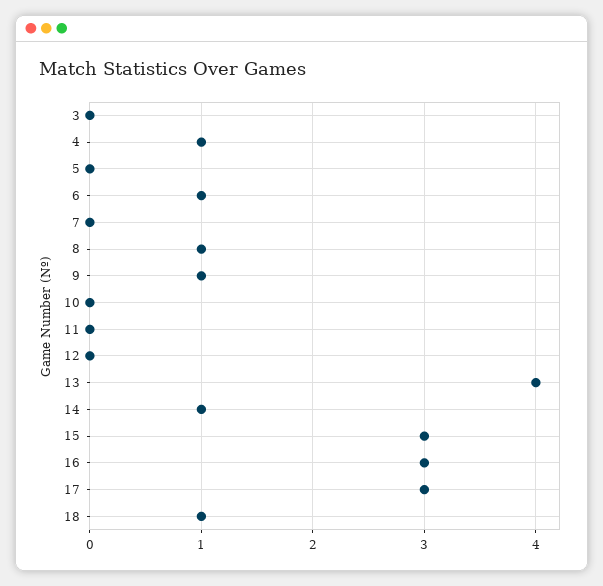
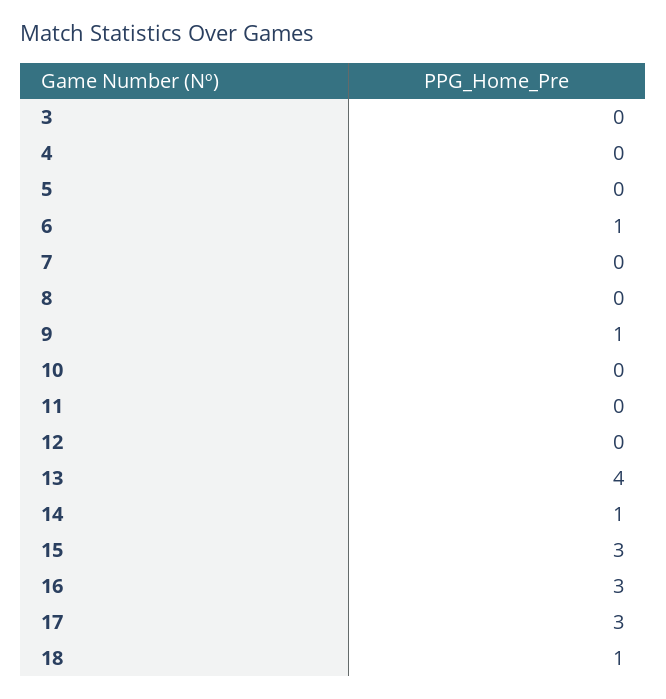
4: 1 -> 0
8: 1 -> 0

